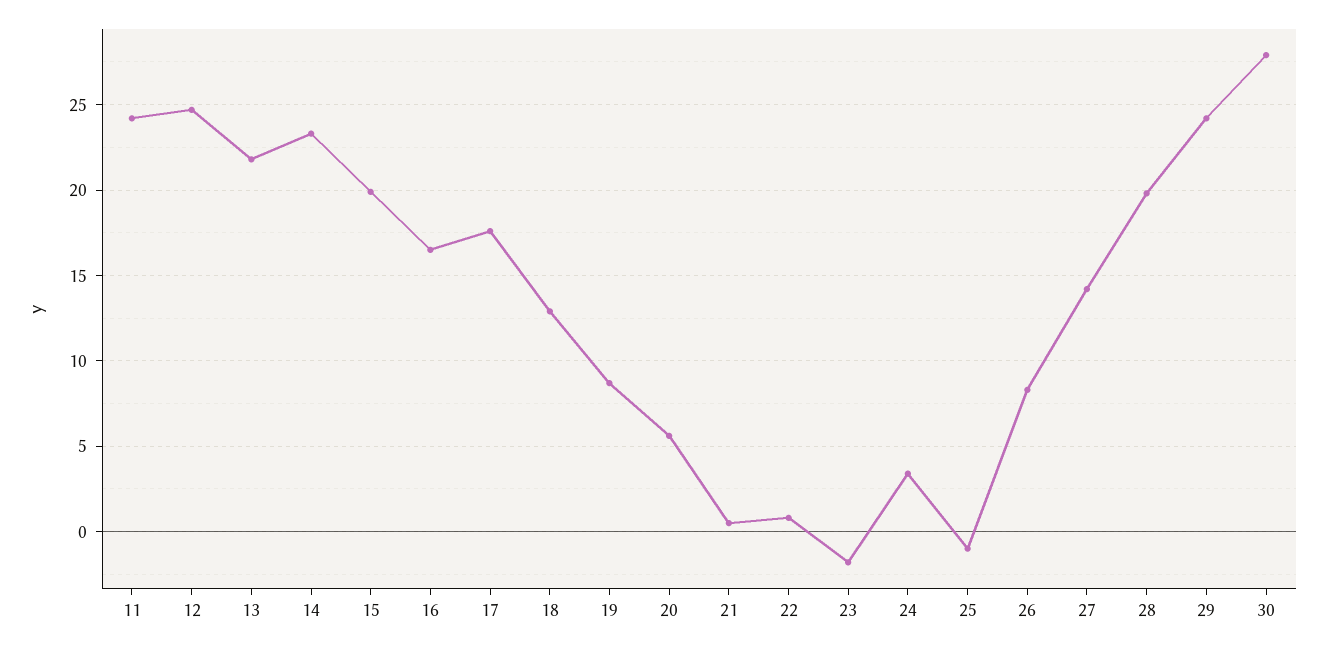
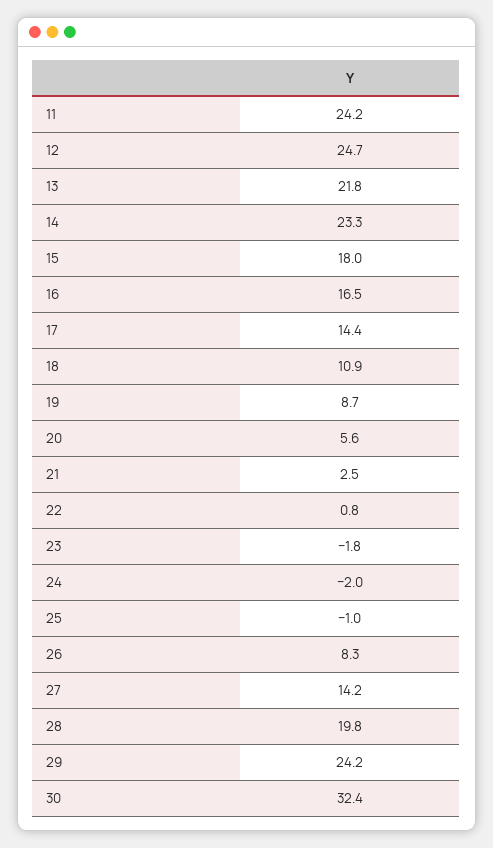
15: 20 -> 18
17: 17.5 -> 14.4
18: 13 -> 10.9
21: 0.5 -> 2.5
24: 3.5 -> -2
30: 28 -> 32.4

